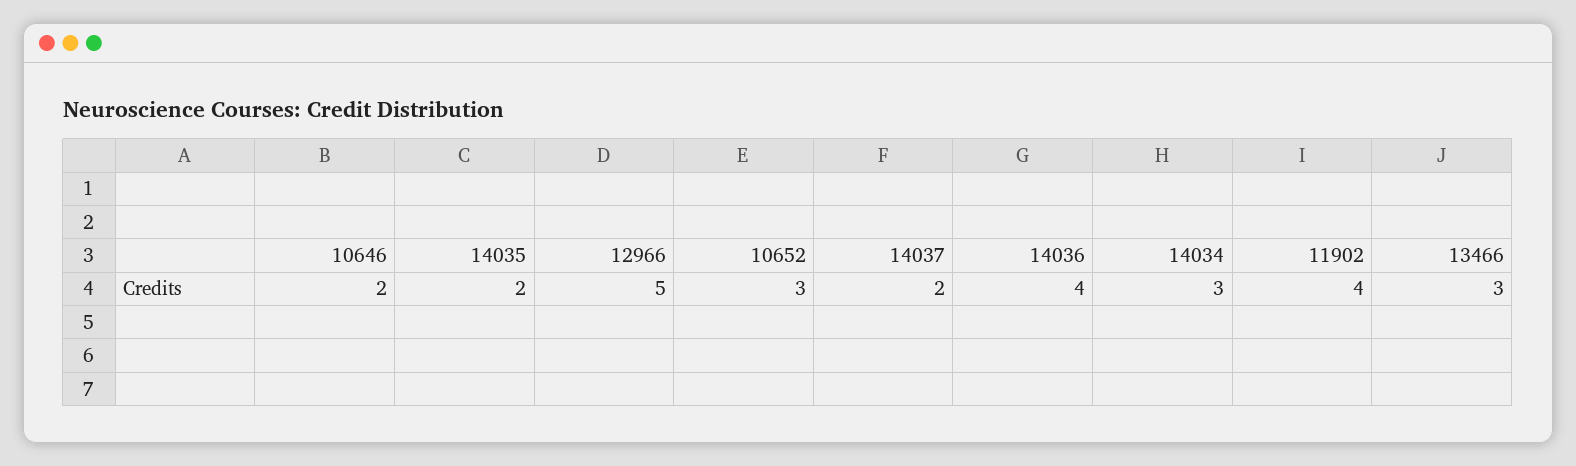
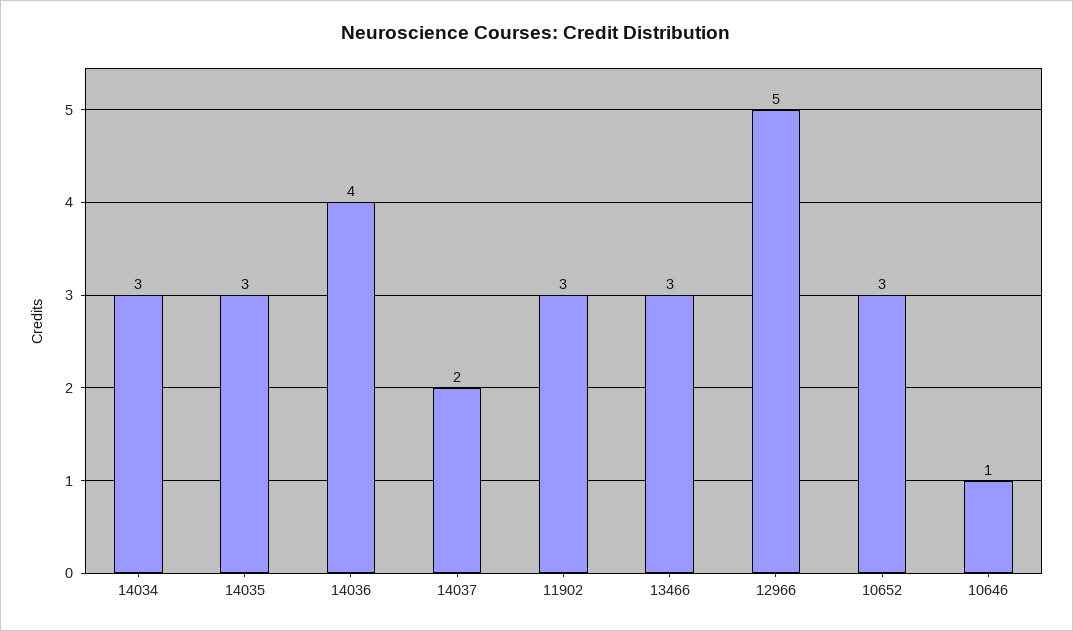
10646: 2 -> 1
14035: 2 -> 3
11902: 4 -> 3

